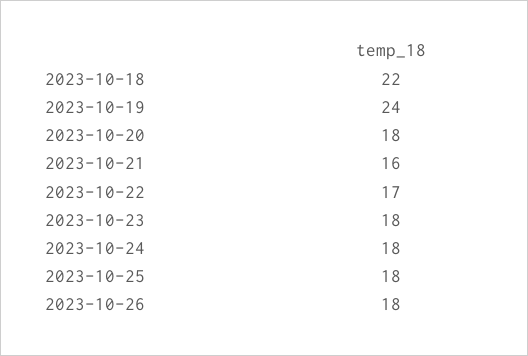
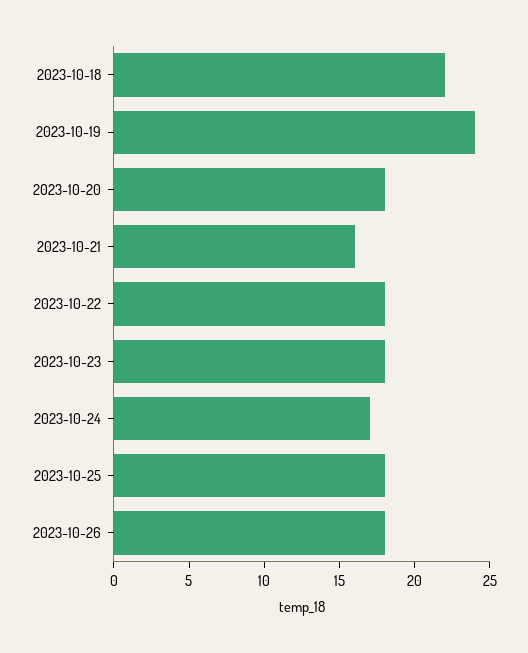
2023-10-22: 17 -> 18
2023-10-24: 18 -> 17

